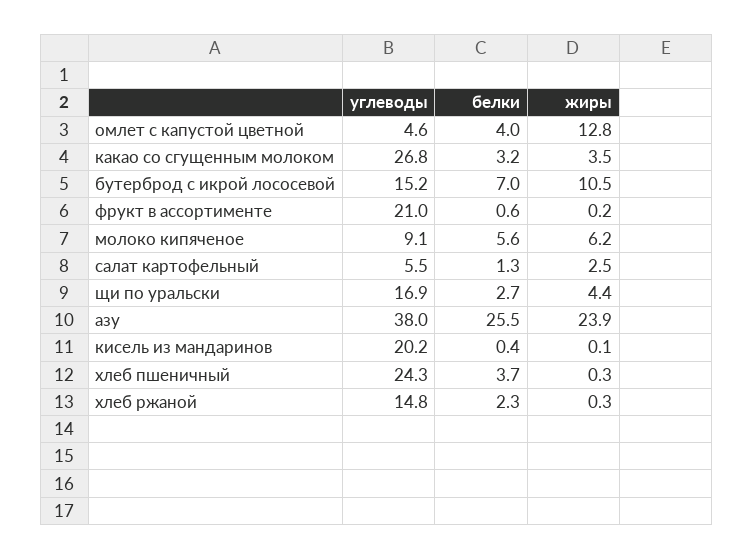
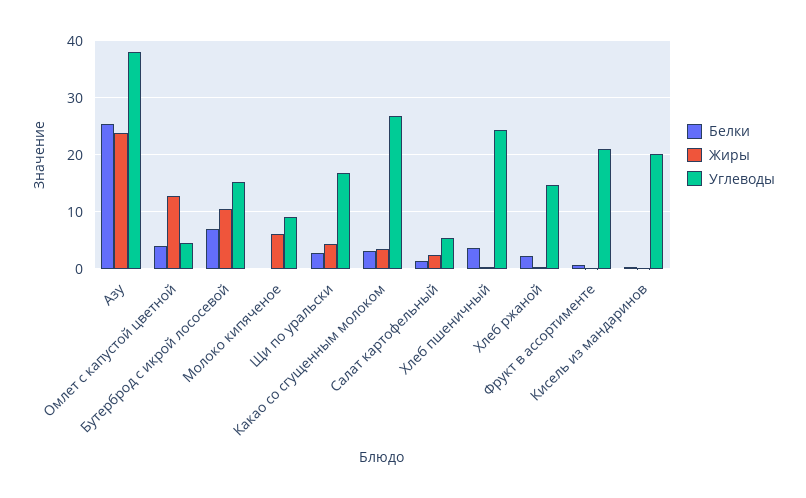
белки, молоко кипяченое: 5.6 -> 0

